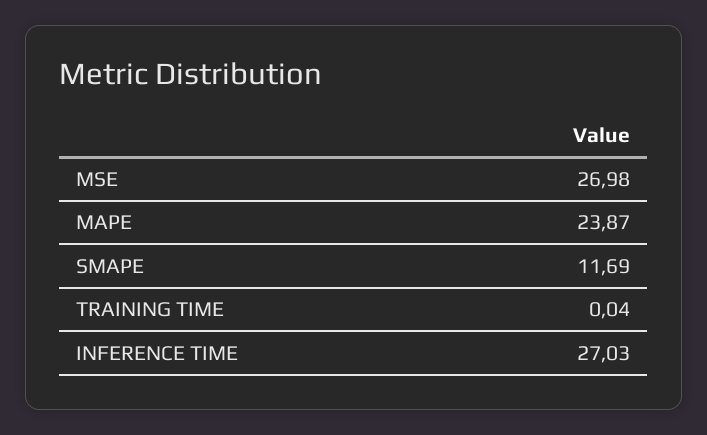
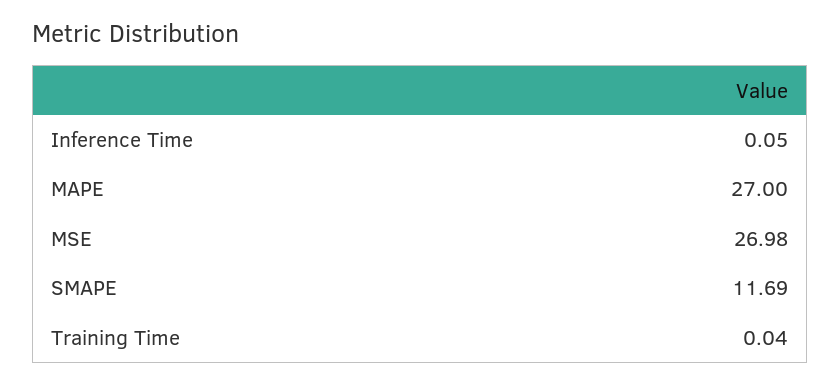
MAPE: 23.87 -> 27
INFERENCE TIME: 27.03 -> 0.05

